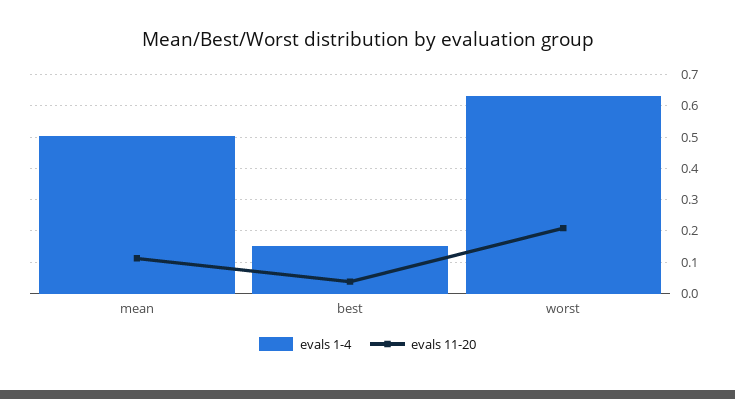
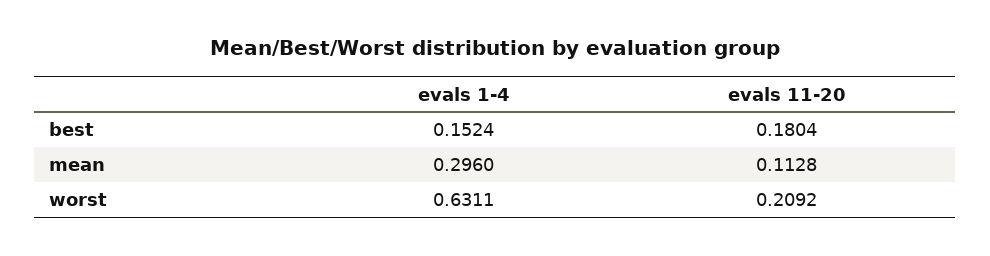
evals 1-4, mean: 0.5 -> 0.296
evals 11-20, best: 0.04 -> 0.1804

